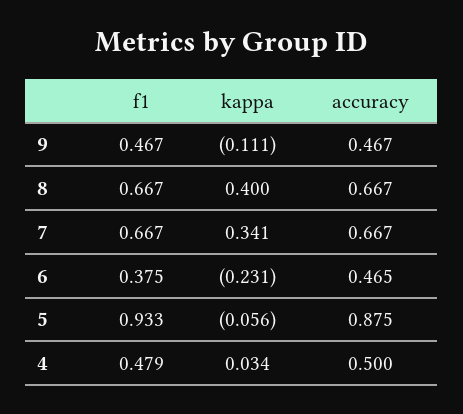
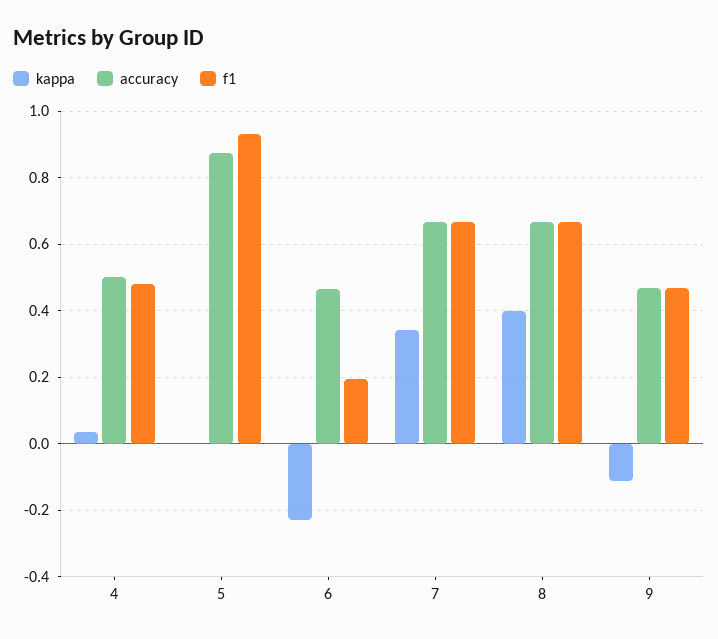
f1, 6: 0.375 -> 0.2
kappa, 5: -0.056 -> 0

